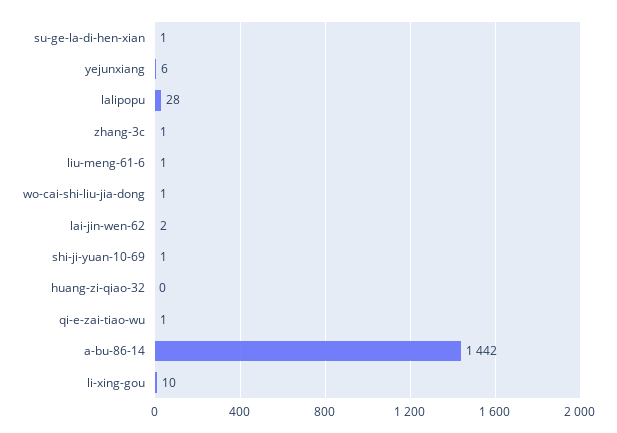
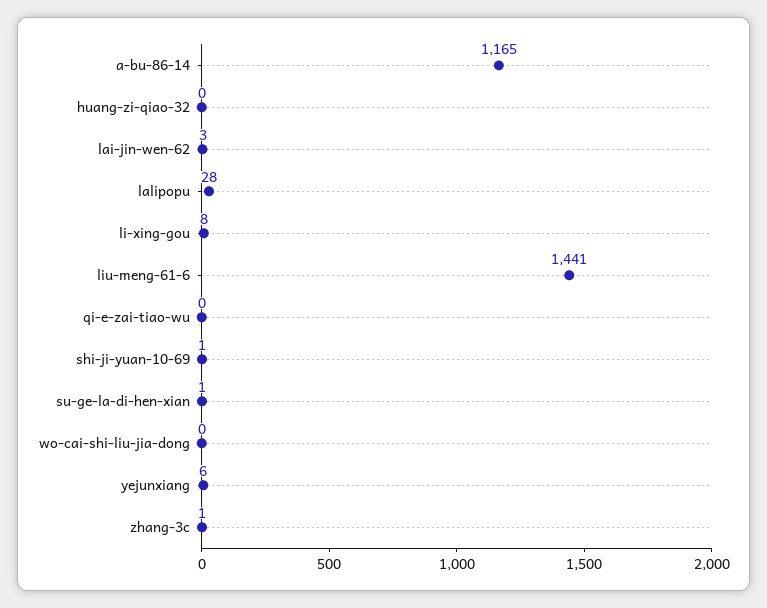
liu-meng-61-6: 1 -> 1441
wo-cai-shi-liu-jia-dong: 1 -> 0
lai-jin-wen-62: 2 -> 3
qi-e-zai-tiao-wu: 1 -> 0
a-bu-86-14: 1442 -> 1165
li-xing-gou: 10 -> 8

